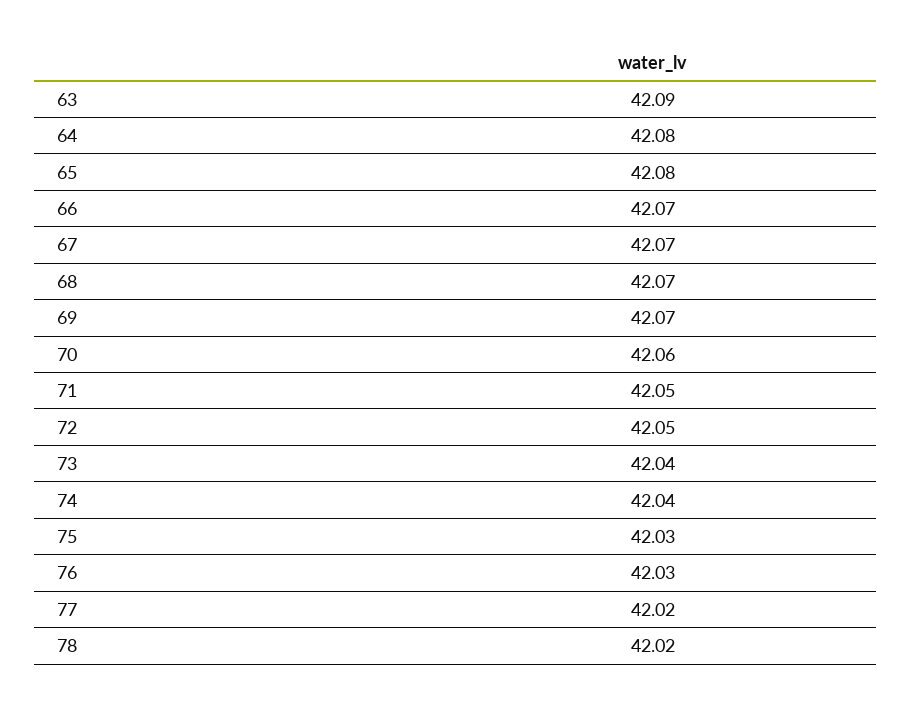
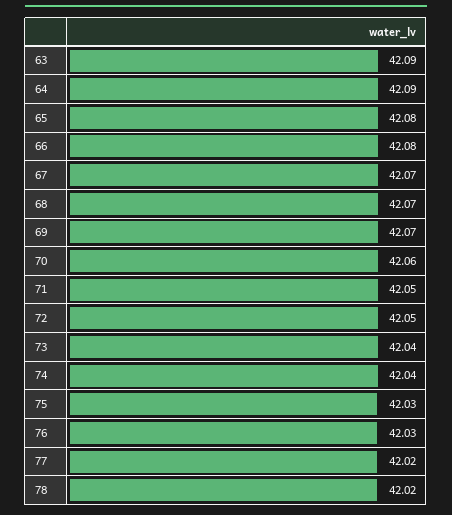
64: 42.08 -> 42.09
66: 42.07 -> 42.08

